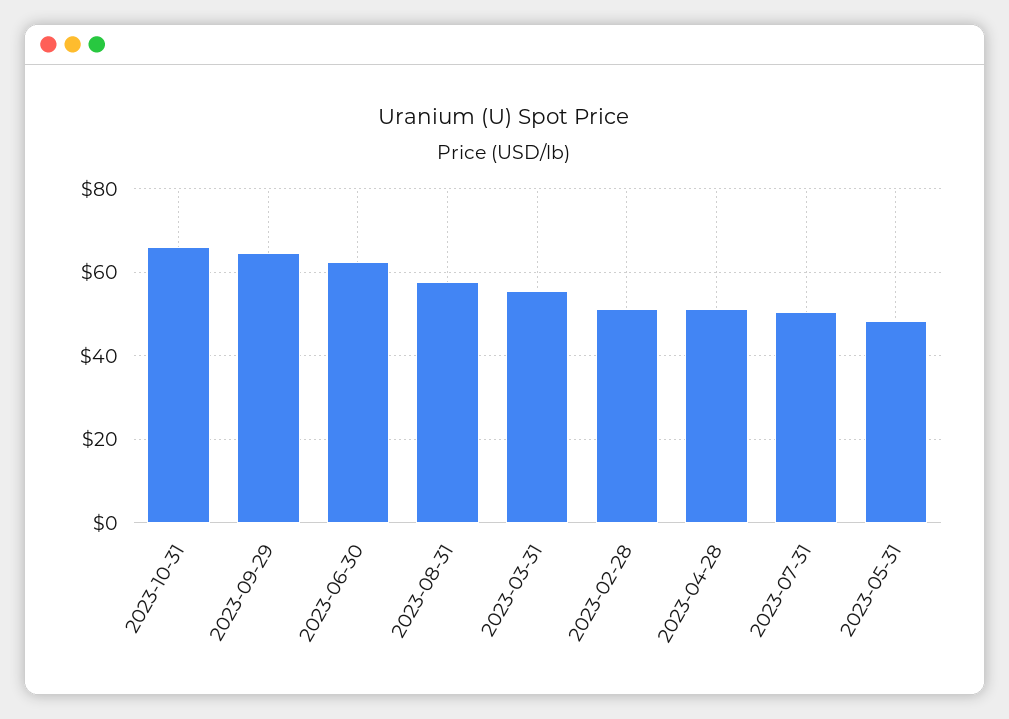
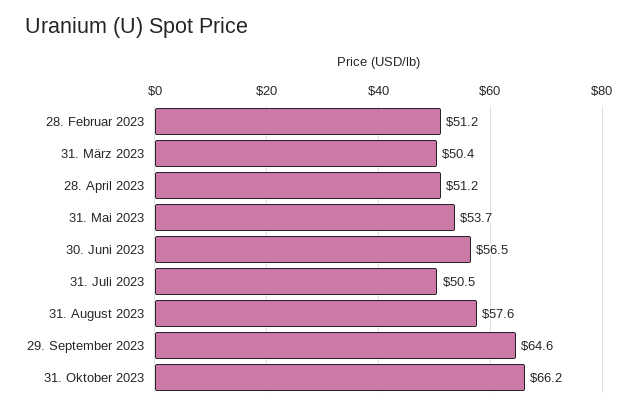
2023-06-30: 62 -> 56.5
2023-03-31: 56 -> 50.4
2023-05-31: 48 -> 53.7

